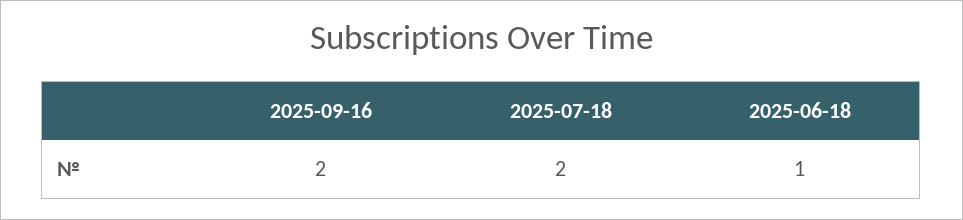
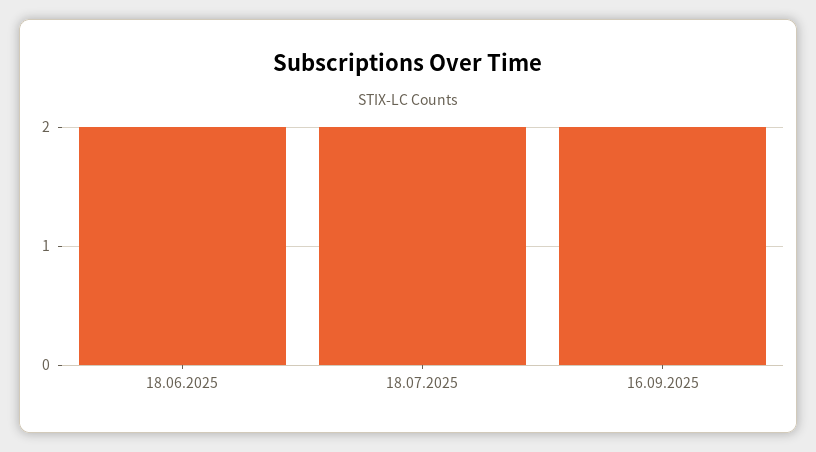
2025-06-18: 1 -> 2

